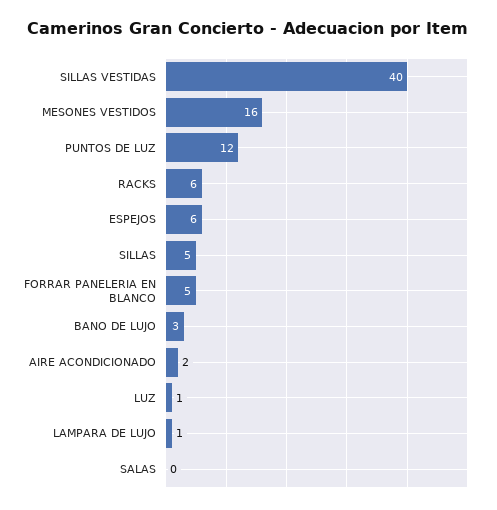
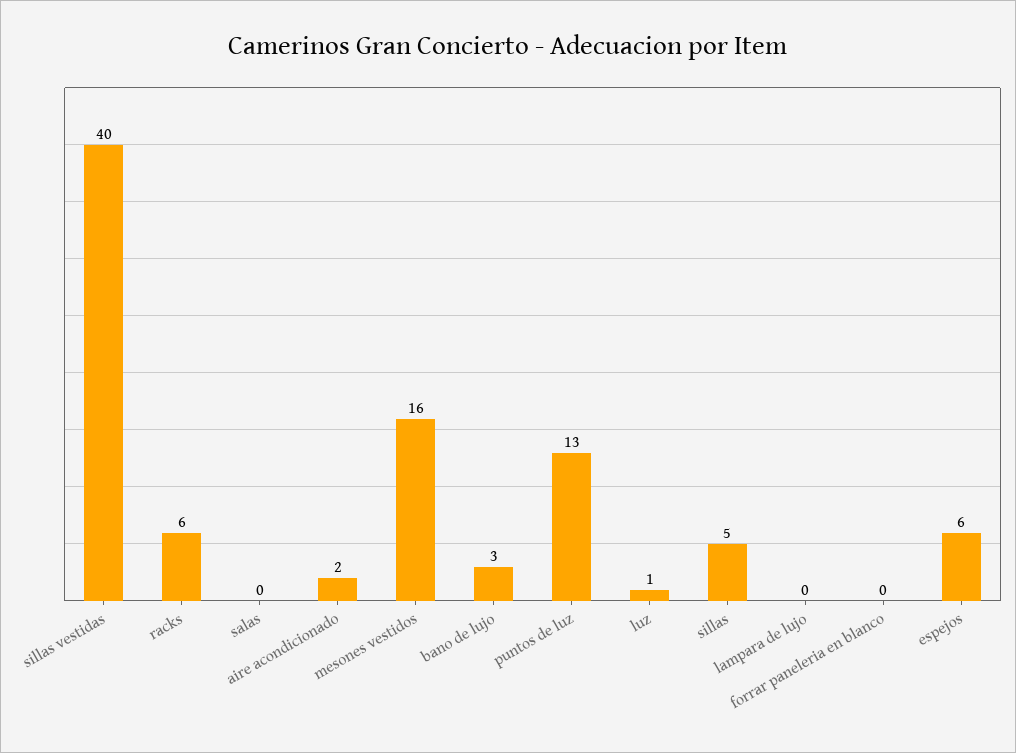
PUNTOS DE LUZ: 12 -> 13
FORRAR PANELERIA EN BLANCO: 5 -> 0
LAMPARA DE LUJO: 1 -> 0

